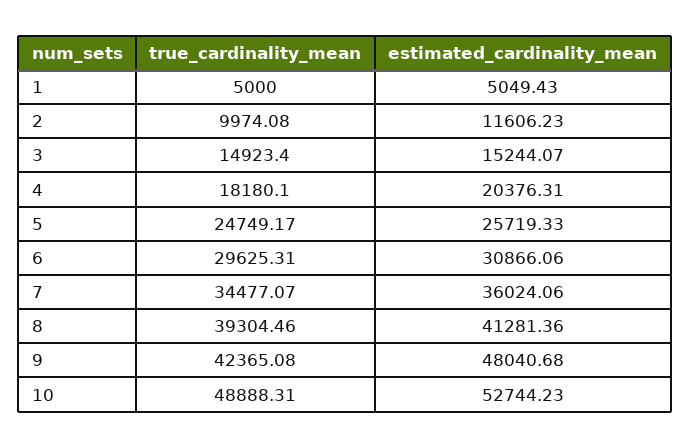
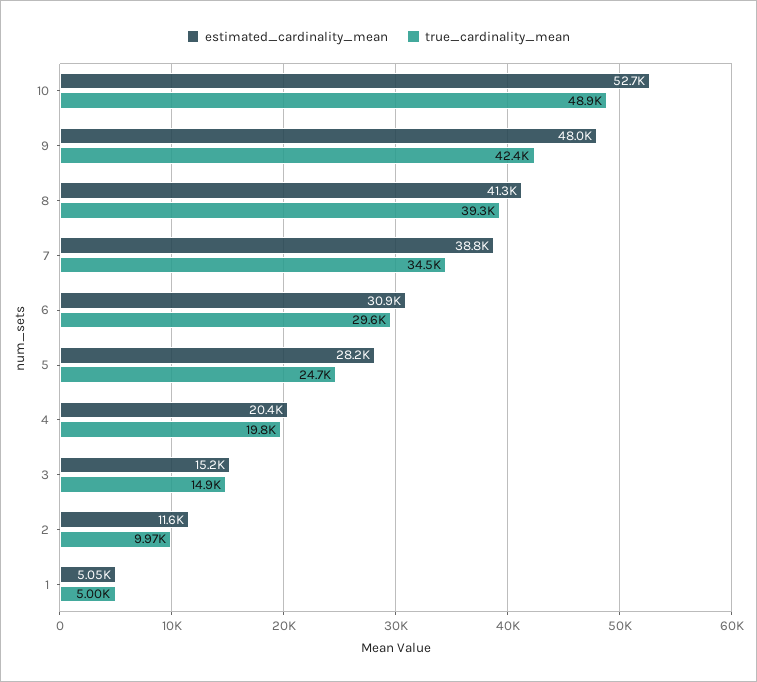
true_cardinality_mean, 4: 18180.1 -> 19800
estimated_cardinality_mean, 5: 25719.33 -> 28200
estimated_cardinality_mean, 7: 36024.06 -> 38800

